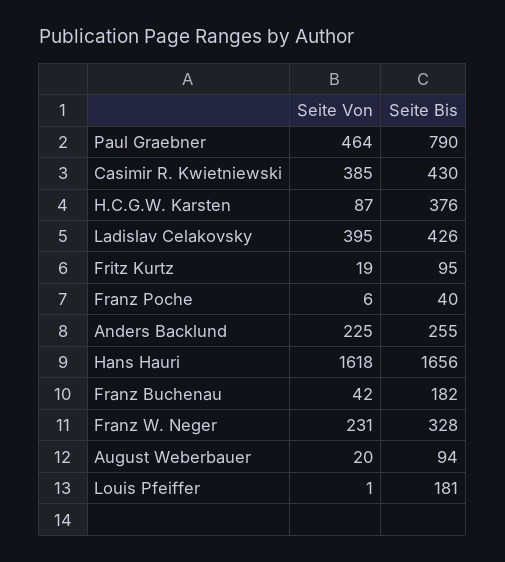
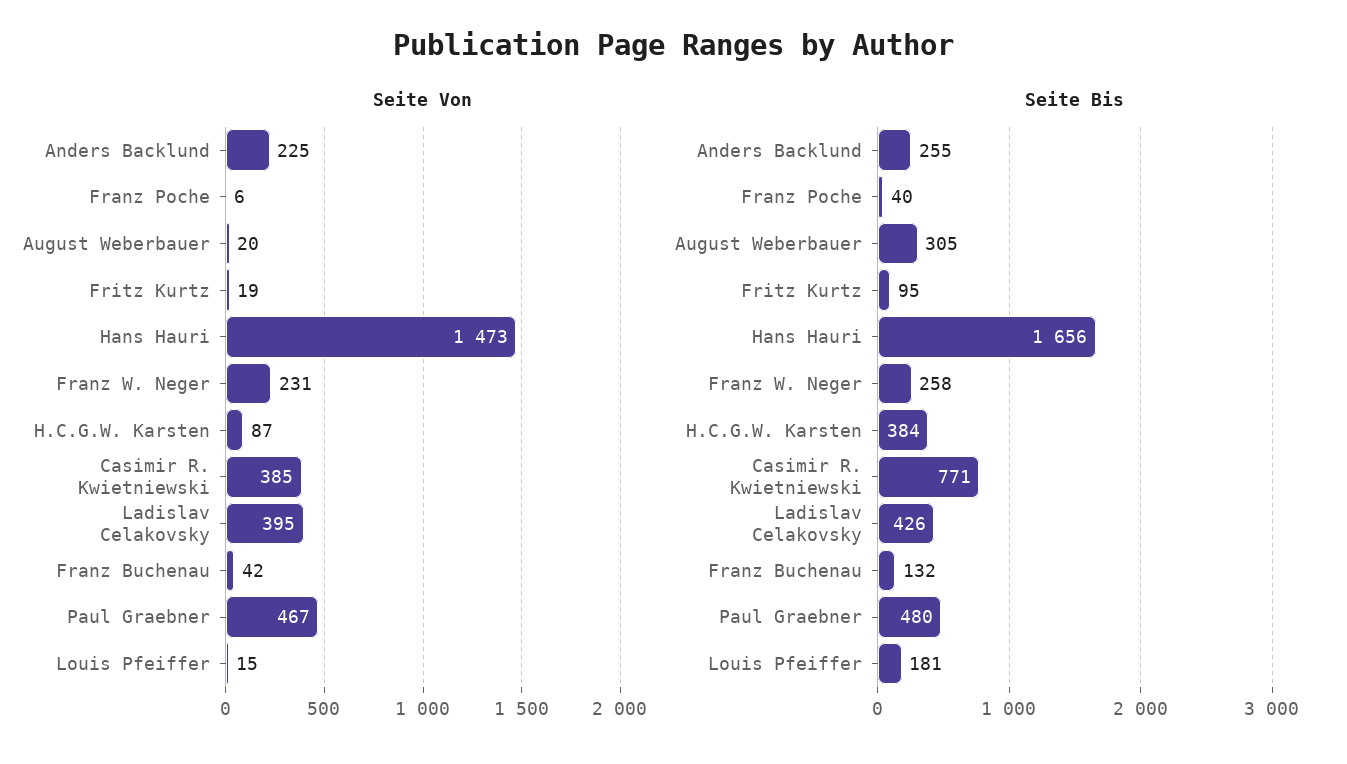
Seite Von, Paul Graebner: 464 -> 467
Seite Bis, Paul Graebner: 790 -> 480
Seite Bis, Casimir R. Kwietniewski: 430 -> 771
Seite Bis, H.C.G.W. Karsten: 376 -> 384
Seite Von, Hans Hauri: 1618 -> 1473
Seite Bis, Franz Buchenau: 182 -> 132
Seite Bis, Franz W. Neger: 328 -> 258
Seite Bis, August Weberbauer: 94 -> 305
Seite Von, Louis Pfeiffer: 1 -> 15

